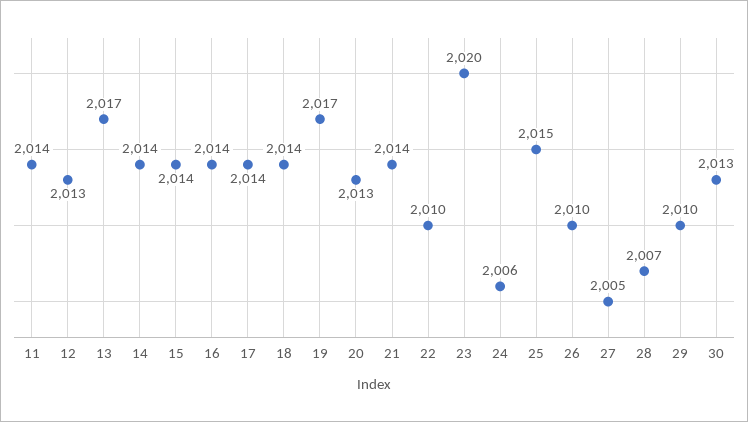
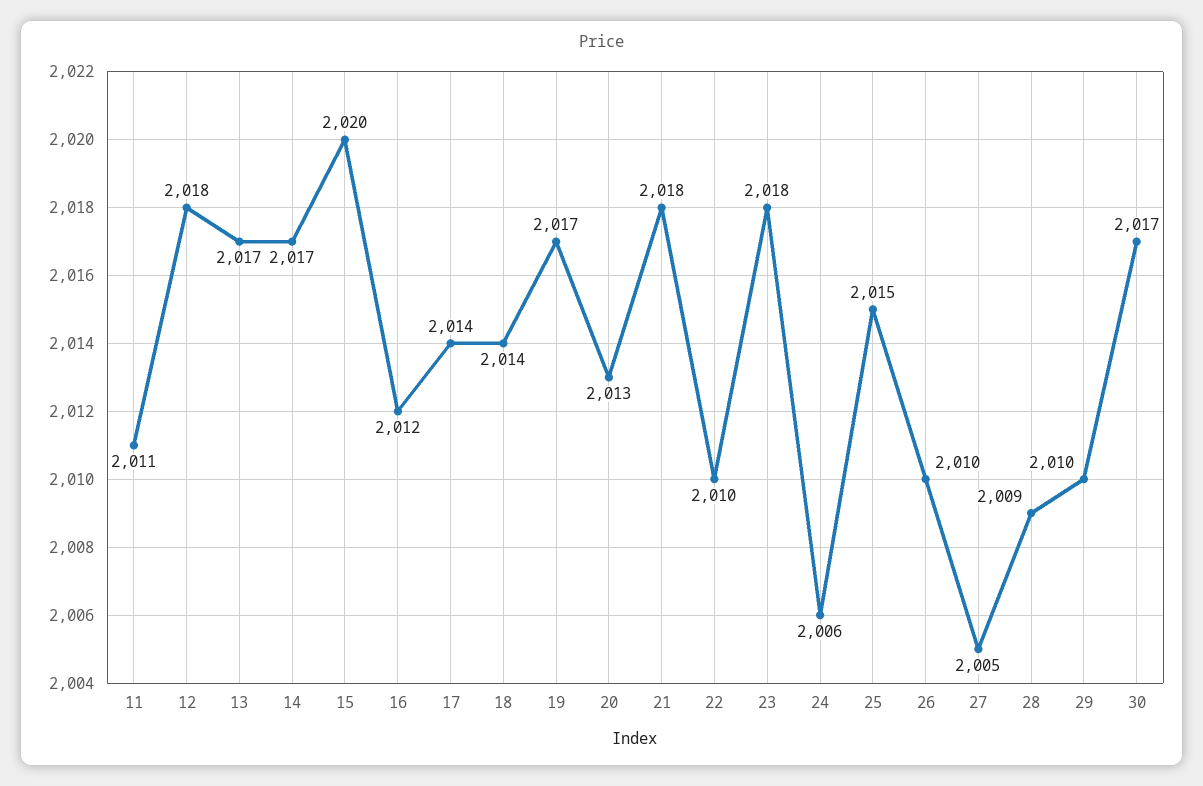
11: 2014 -> 2011
12: 2013 -> 2018
14: 2014 -> 2017
15: 2014 -> 2020
16: 2014 -> 2012
21: 2014 -> 2018
23: 2020 -> 2018
28: 2007 -> 2009
30: 2013 -> 2017

